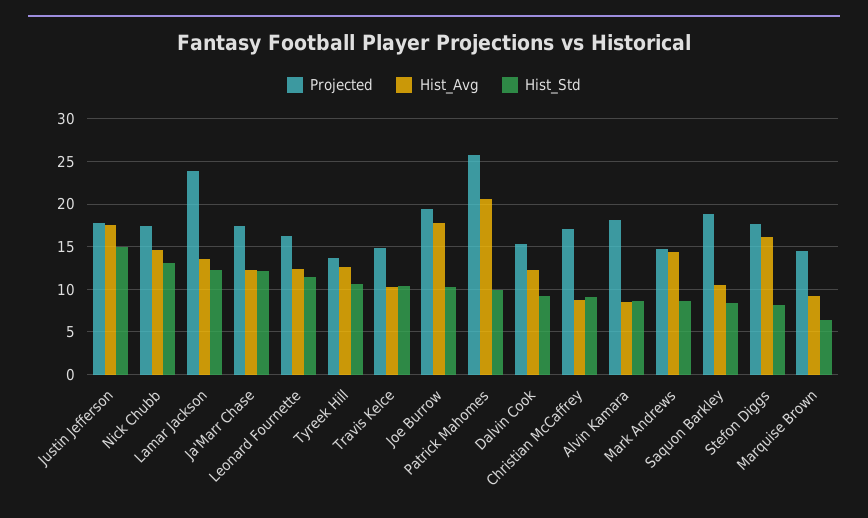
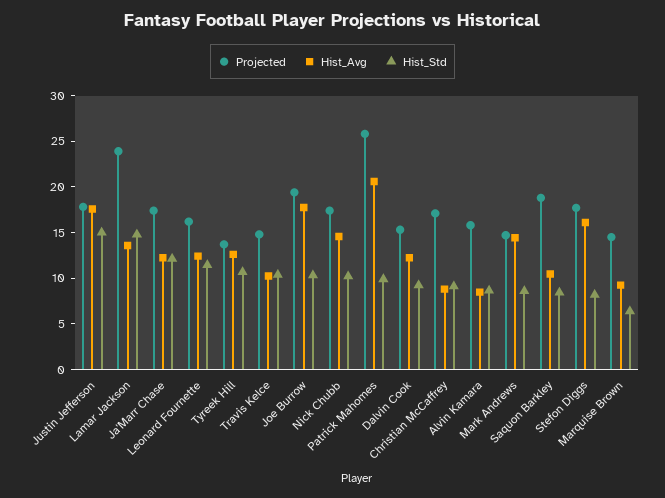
Hist_Std, Nick Chubb: 13 -> 10
Hist_Std, Lamar Jackson: 12 -> 15
Projected, Alvin Kamara: 18 -> 16

